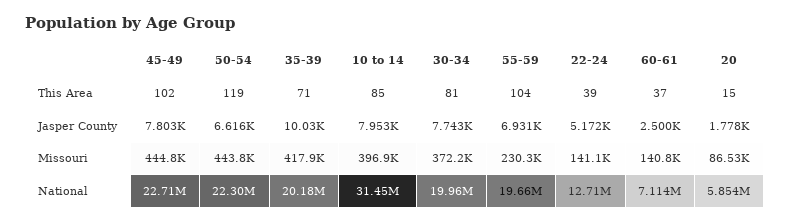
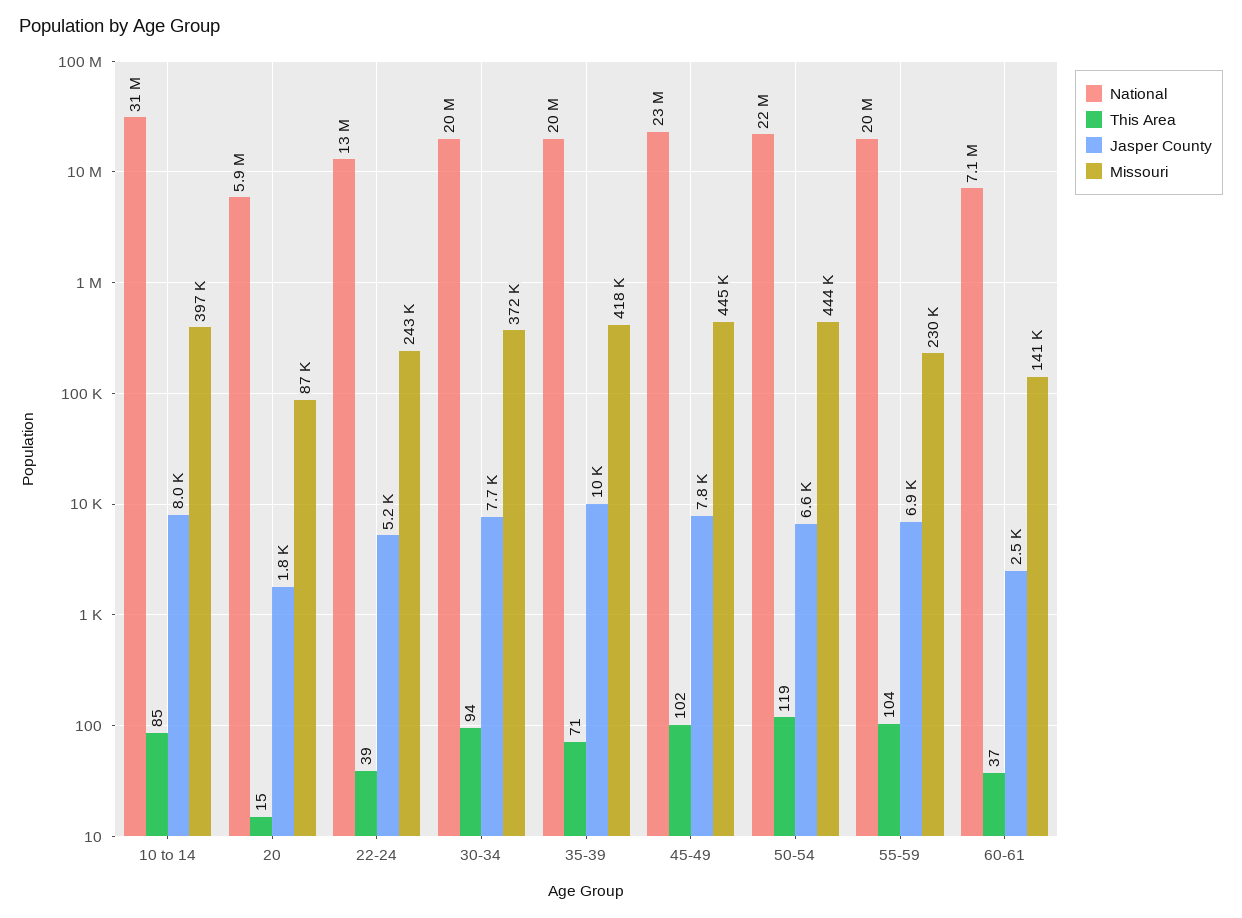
This Area, 30-34: 81 -> 94
Missouri, 22-24: 141100 -> 243000

